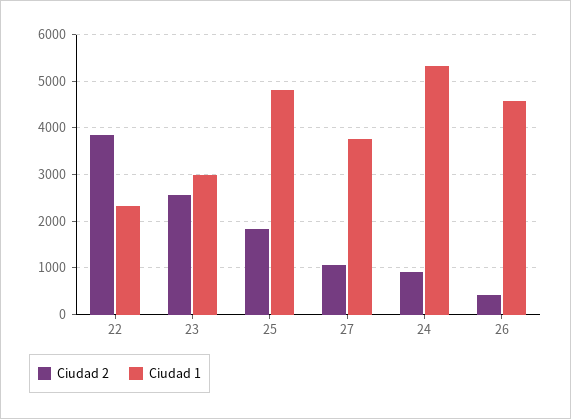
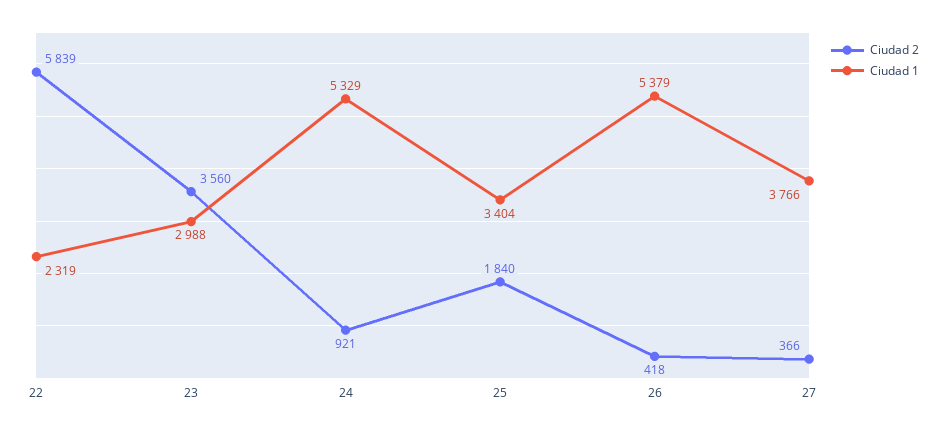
Ciudad 2, 22: 3800 -> 5839
Ciudad 2, 23: 2600 -> 3560
Ciudad 1, 25: 4800 -> 3404
Ciudad 2, 27: 1000 -> 366
Ciudad 1, 26: 4600 -> 5379

